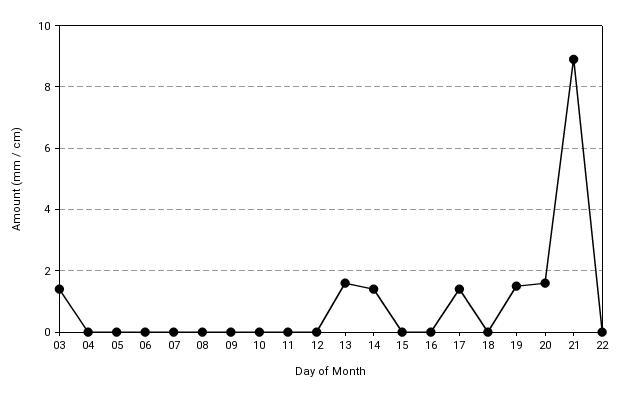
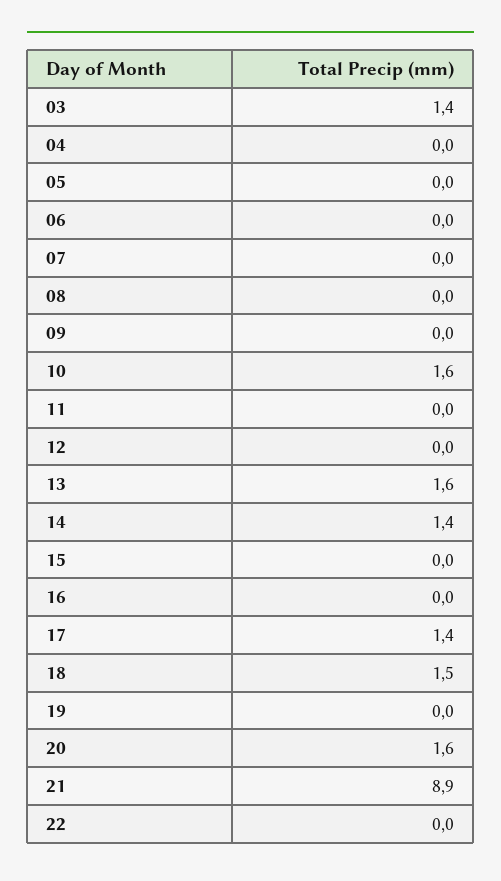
10: 0 -> 1.6
18: 0 -> 1.5
19: 1.5 -> 0

